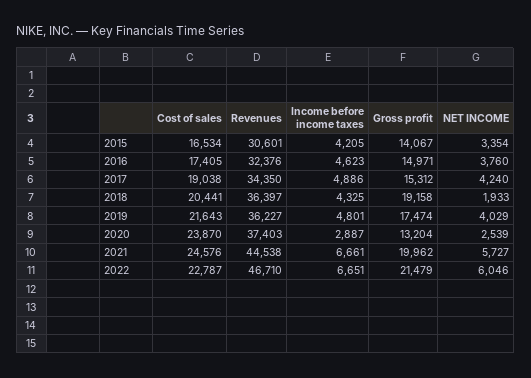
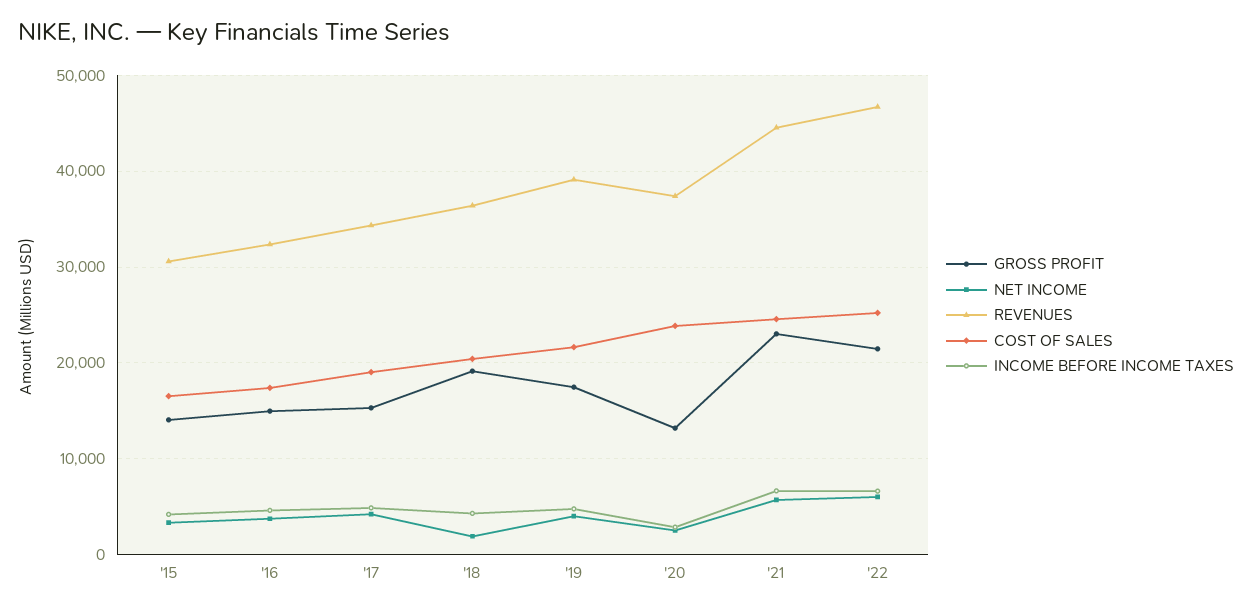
Revenues, 2019: 36227 -> 39000
Gross profit, 2021: 19962 -> 23000
Cost of sales, 2022: 22787 -> 25000

